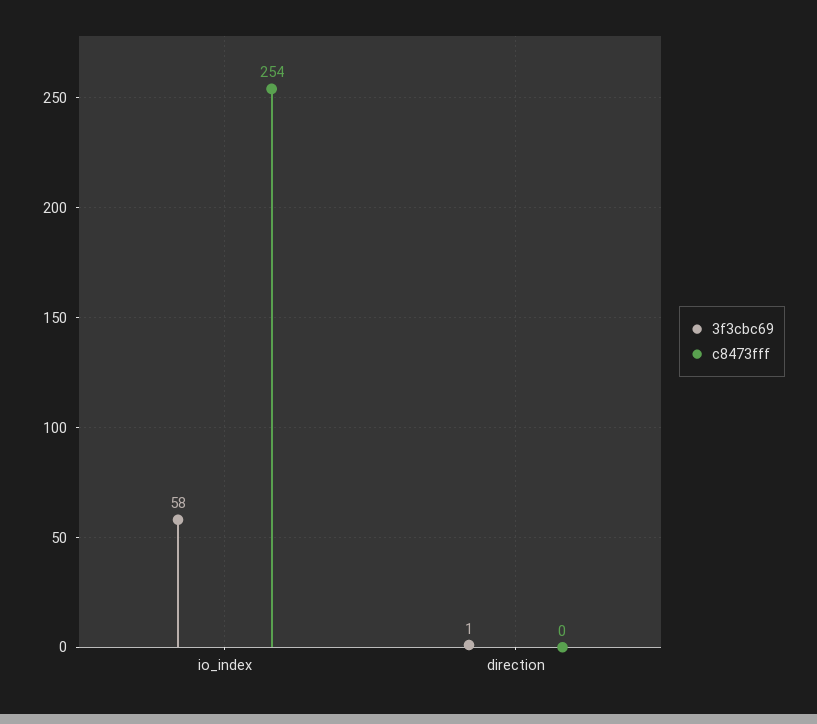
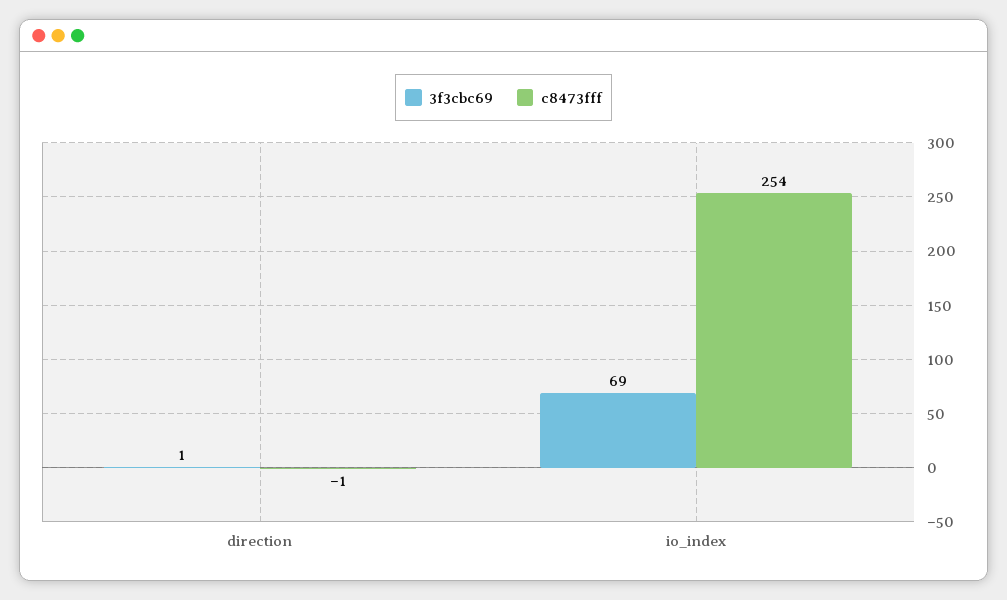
3f3cbc69, io_index: 58 -> 69
c8473fff, direction: 0 -> -1

